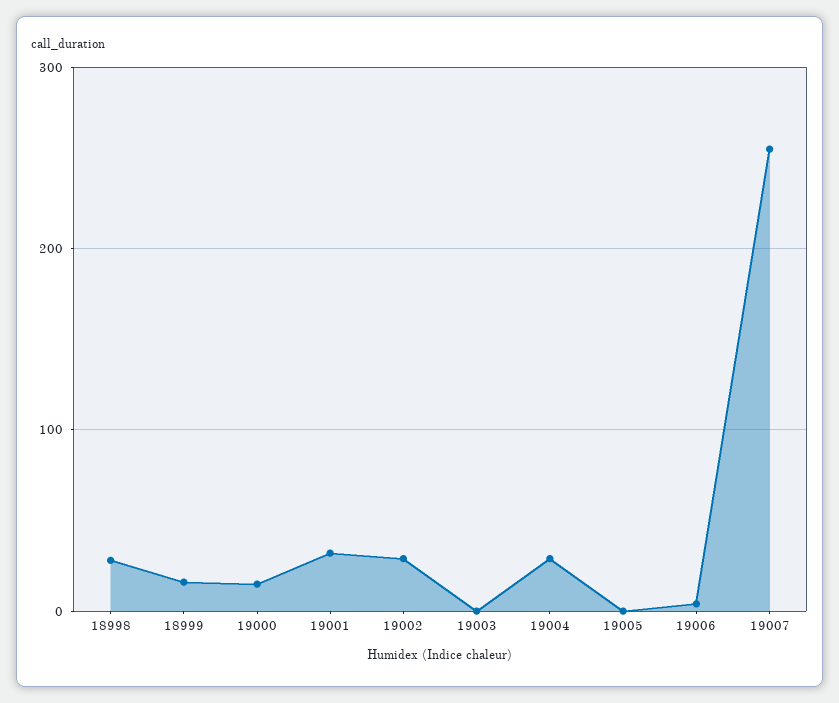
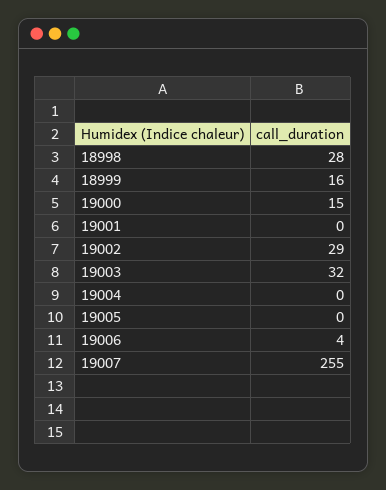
19001: 30 -> 0
19003: 0 -> 32
19004: 30 -> 0

